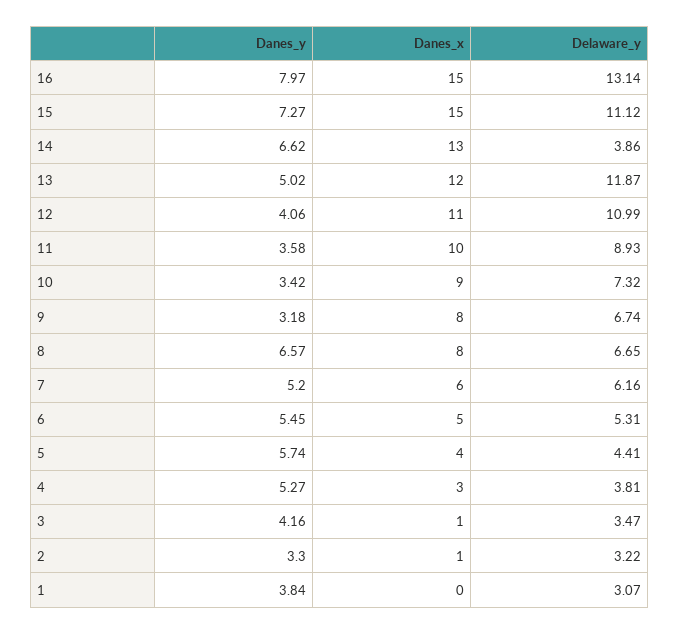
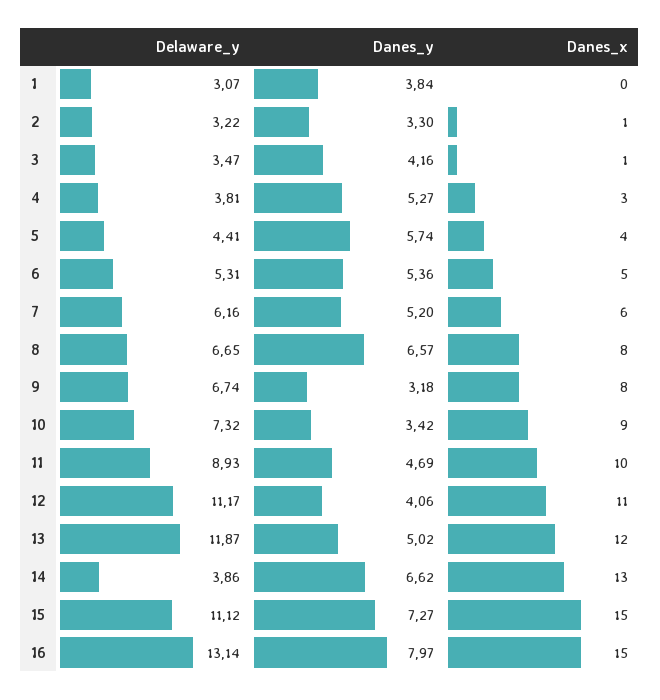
Delaware_y, 12: 10.99 -> 11.17
Danes_y, 11: 3.58 -> 4.69
Danes_y, 6: 5.45 -> 5.36

